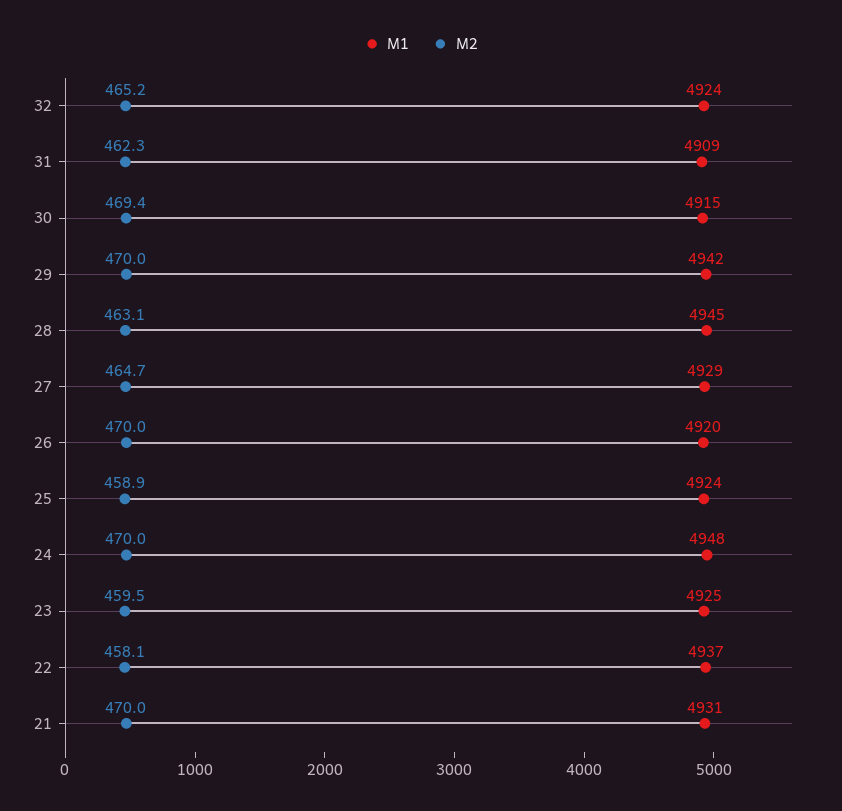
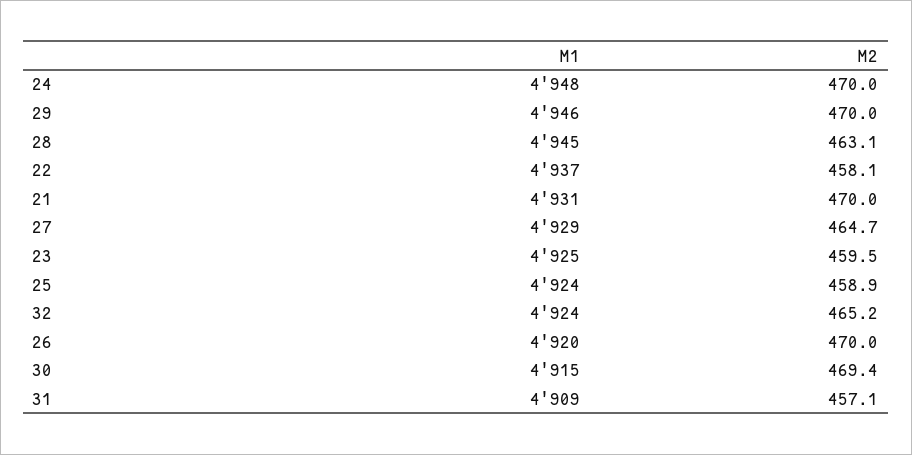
M2, 31: 462.3 -> 457.1
M1, 29: 4942 -> 4946

